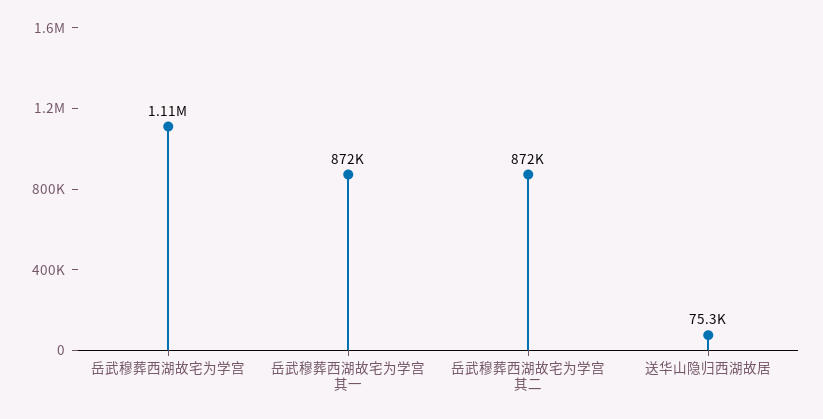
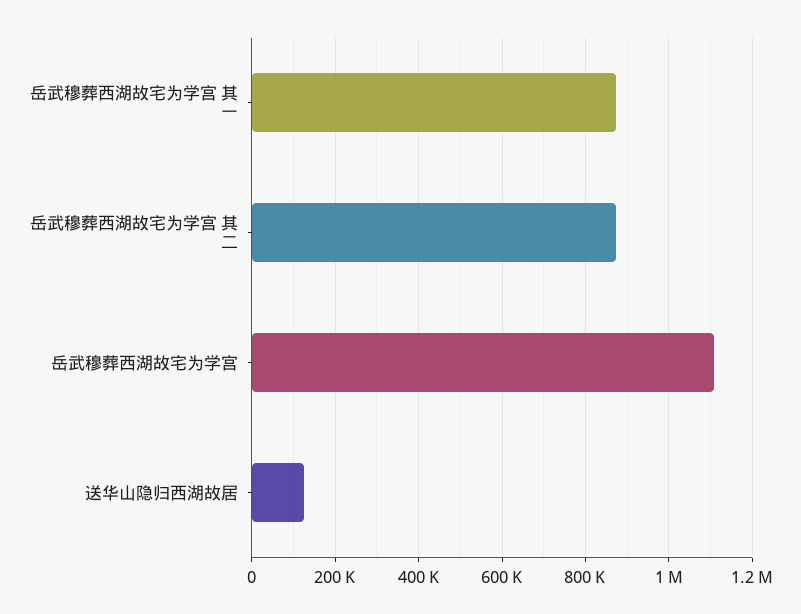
送华山隐归西湖故居: 75300 -> 120000

